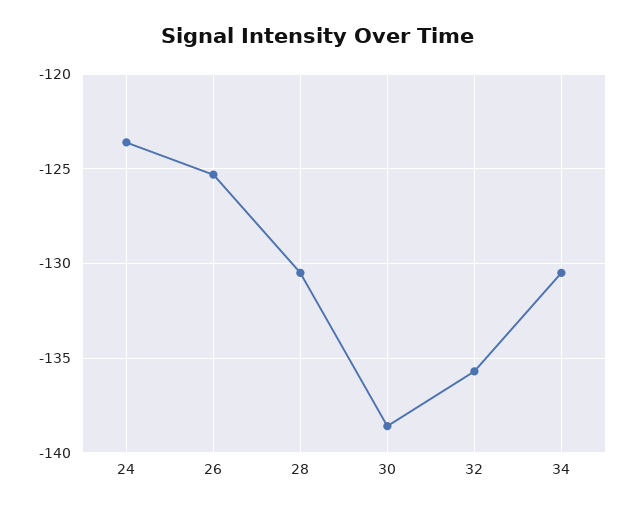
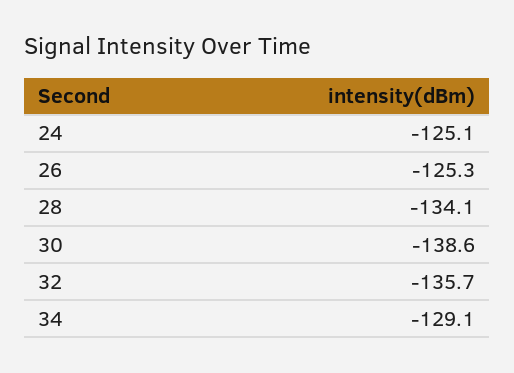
24: -123.5 -> -125.1
28: -130.5 -> -134.1
34: -130.5 -> -129.1

